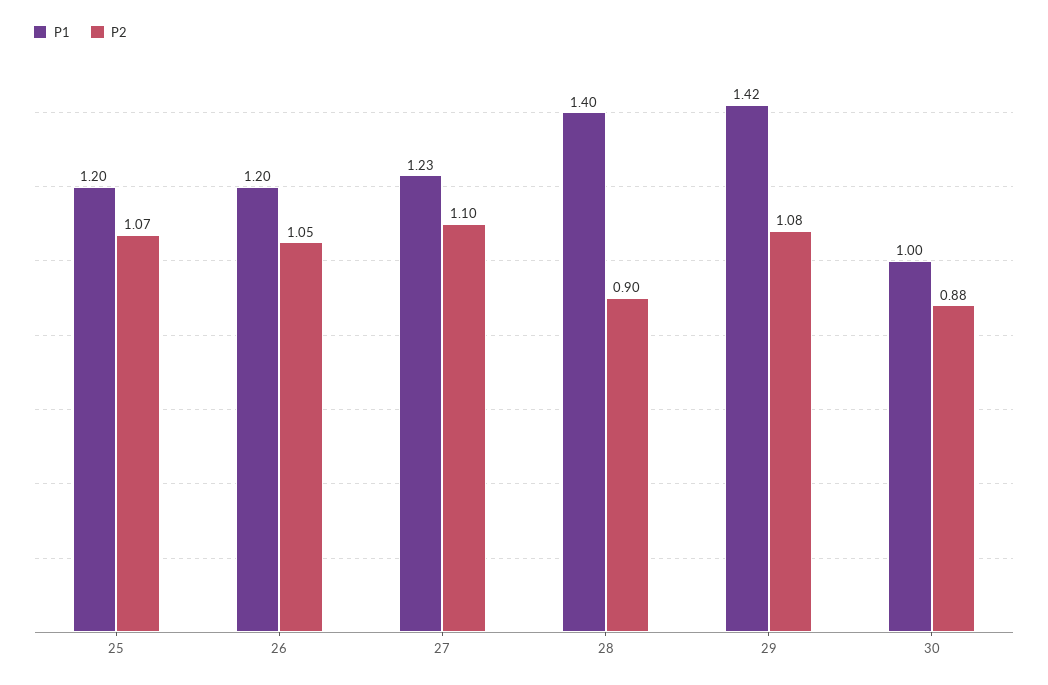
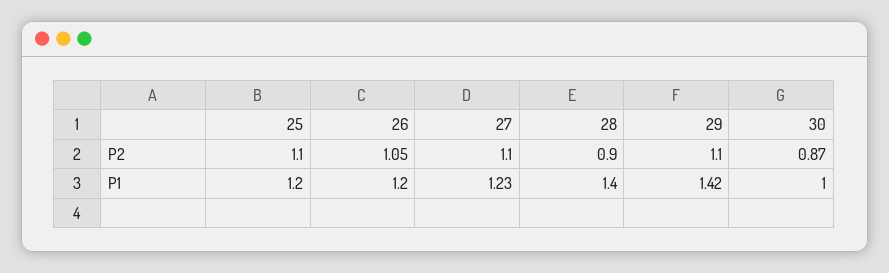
P2, 25: 1.07 -> 1.1
P2, 29: 1.08 -> 1.1
P2, 30: 0.88 -> 0.87

